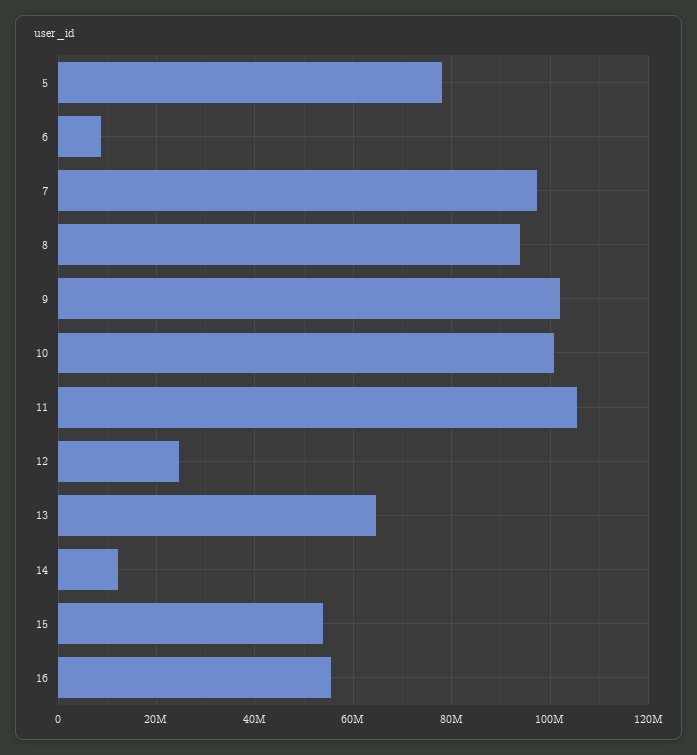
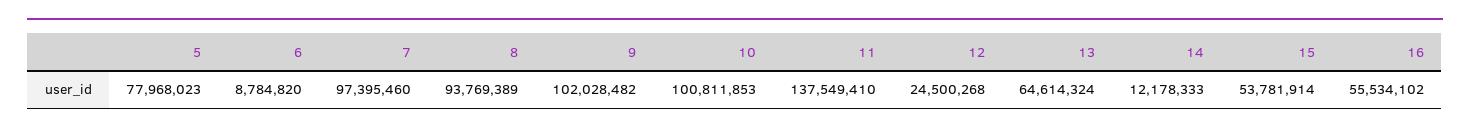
11: 106000000 -> 137549410

